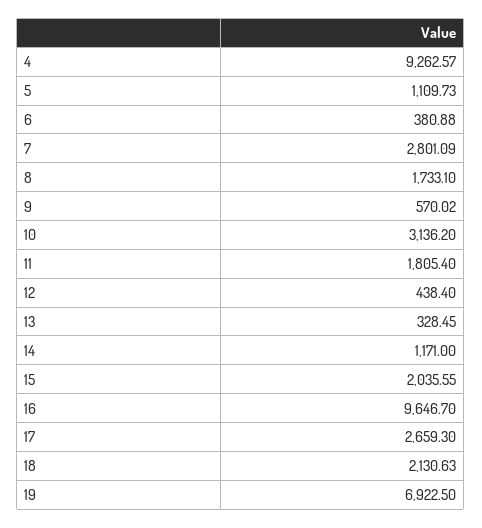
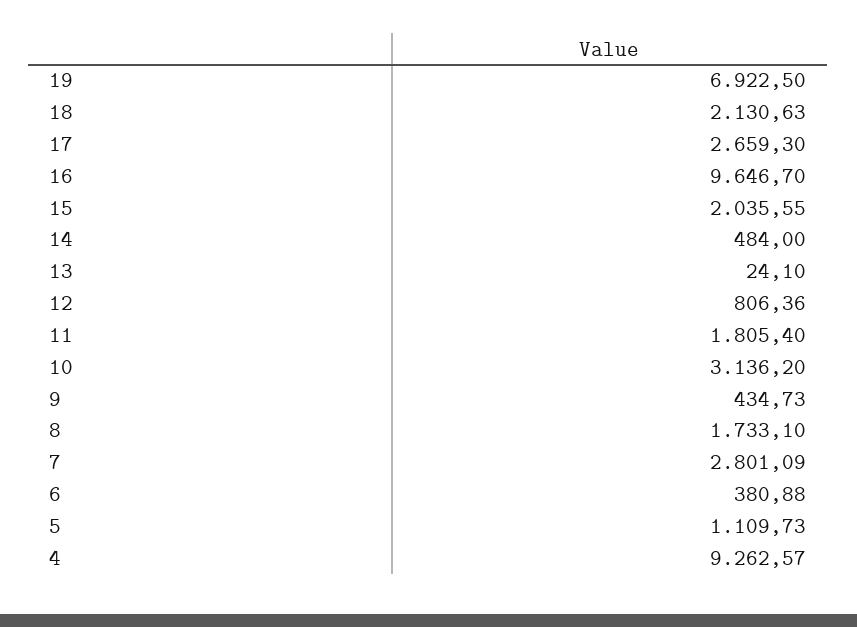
9: 570.02 -> 434.73
12: 438.4 -> 806.36
13: 328.45 -> 24.1
14: 1171 -> 484

